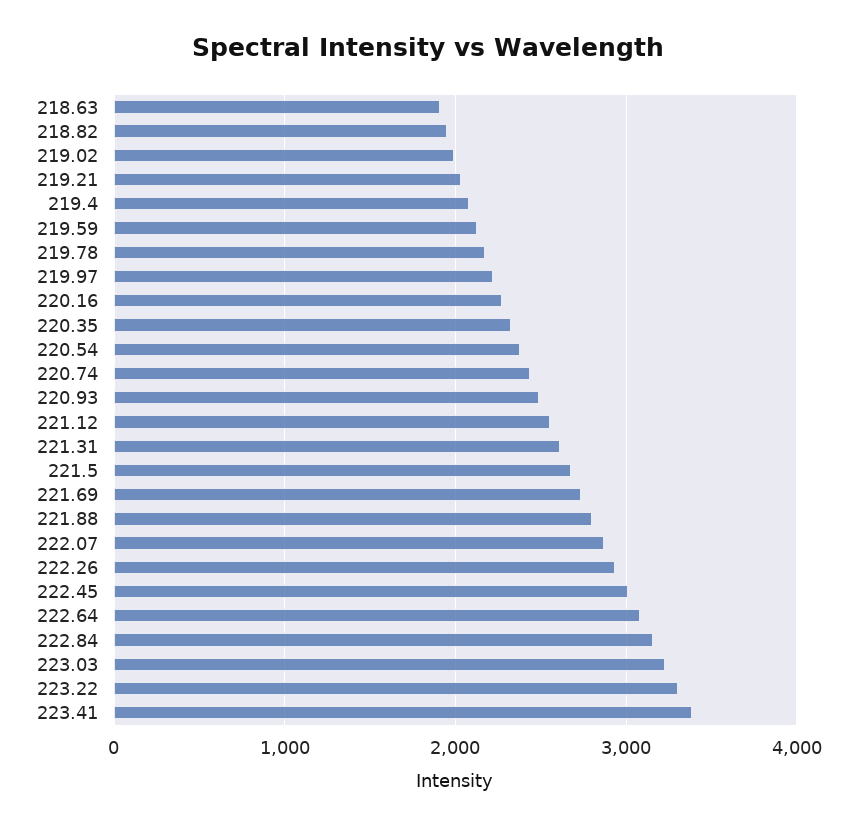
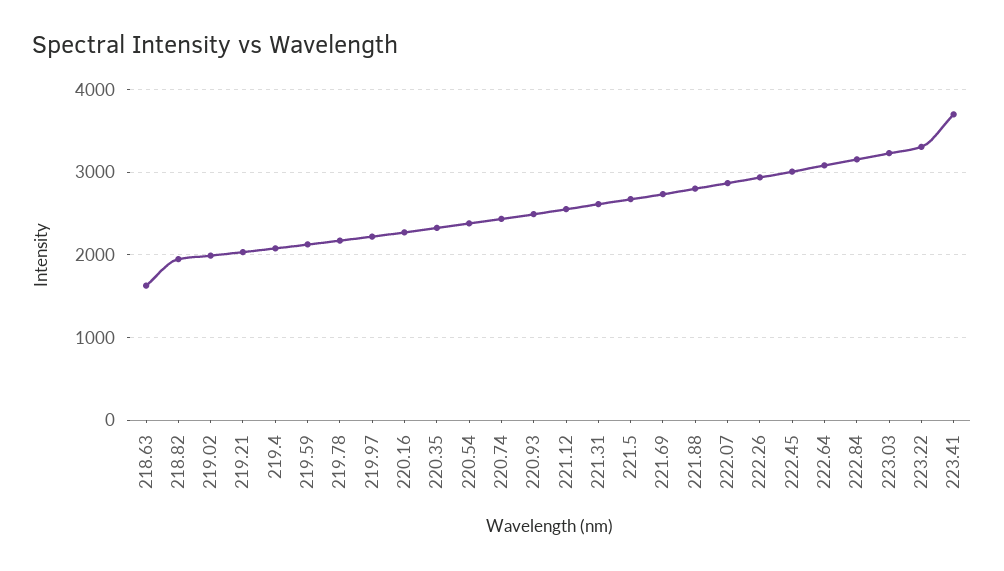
218.63: 1900 -> 1600
223.41: 3400 -> 3700

